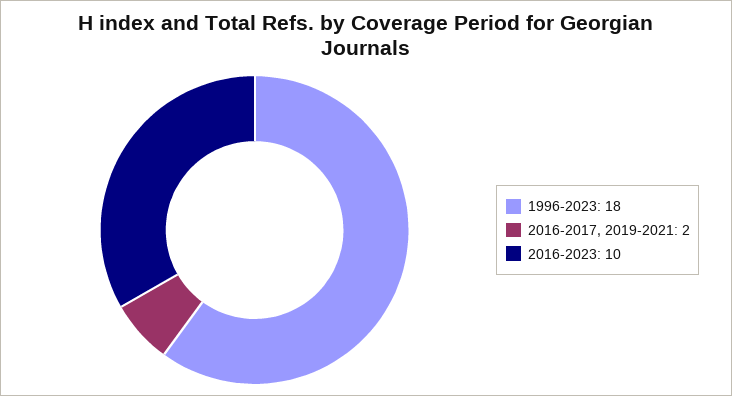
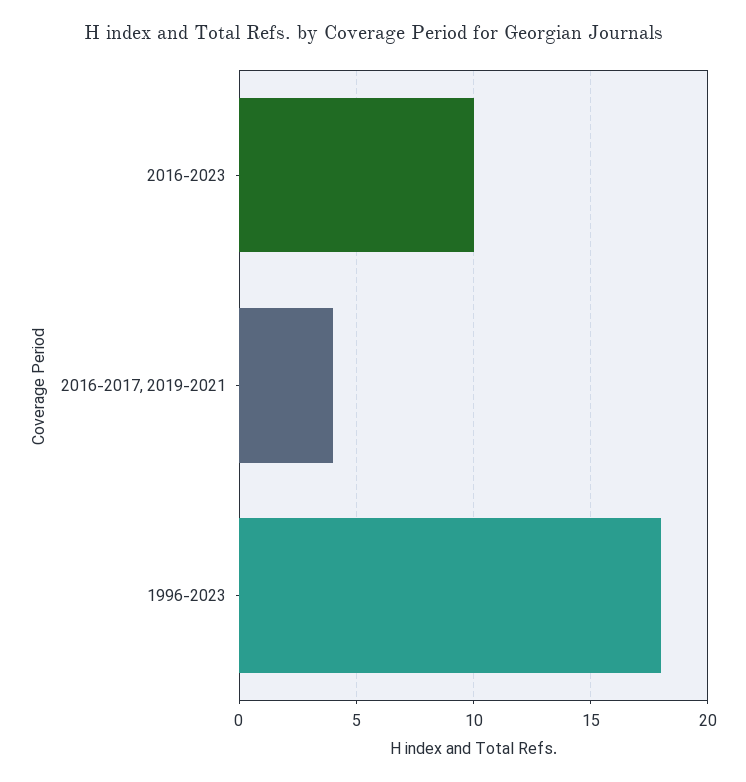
2016-2017, 2019-2021: 2 -> 4

